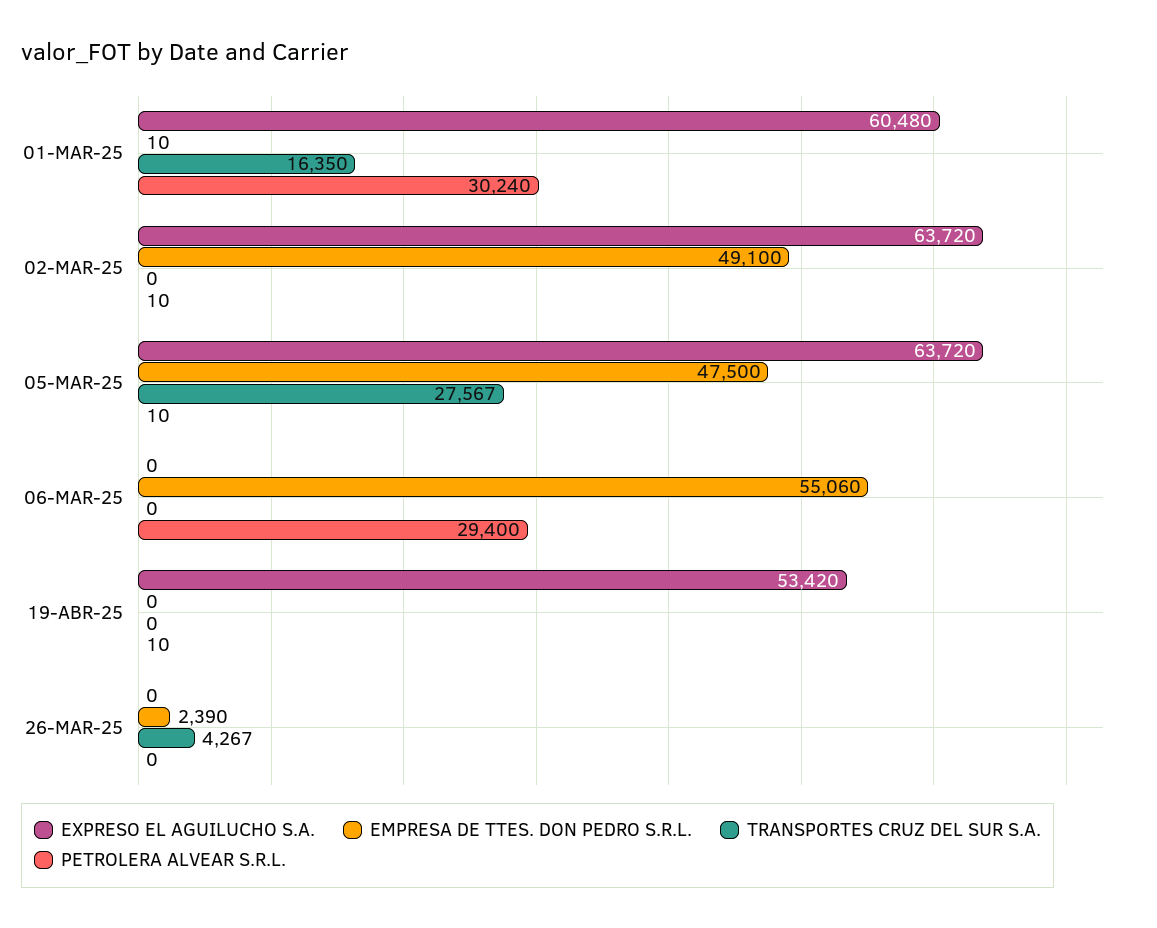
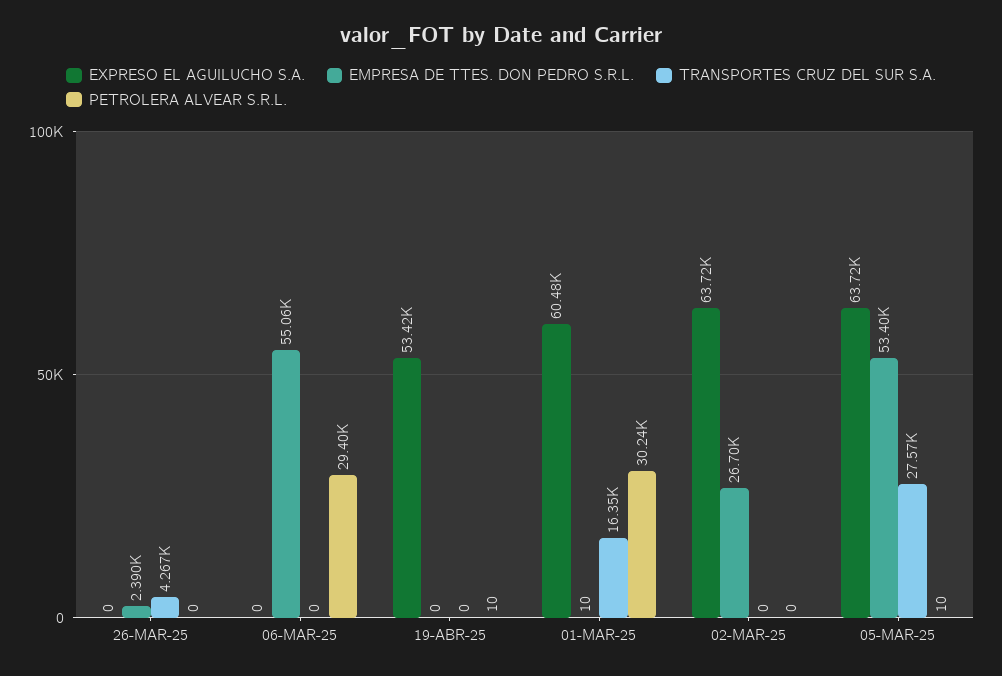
EMPRESA DE TTES. DON PEDRO S.R.L., 02-MAR-25: 49100 -> 26700
PETROLERA ALVEAR S.R.L., 02-MAR-25: 10 -> 0
EMPRESA DE TTES. DON PEDRO S.R.L., 05-MAR-25: 47500 -> 53400

